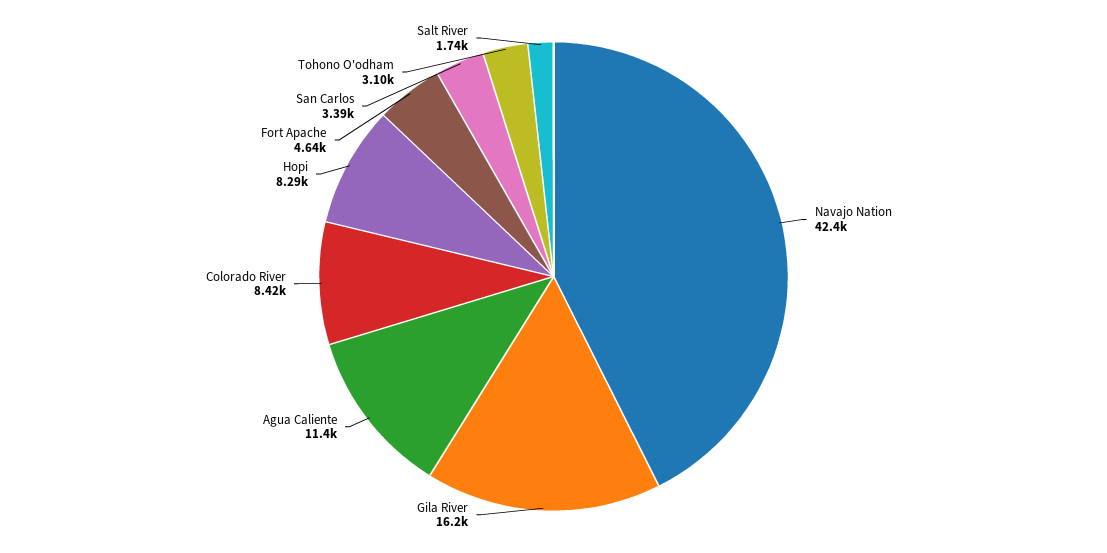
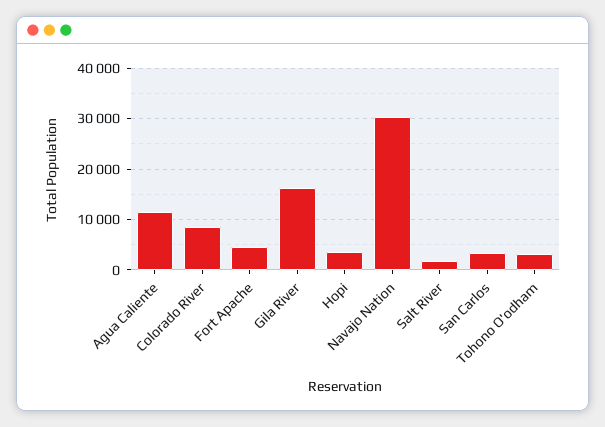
Navajo Nation: 42400 -> 30000
Hopi: 8290 -> 4000

